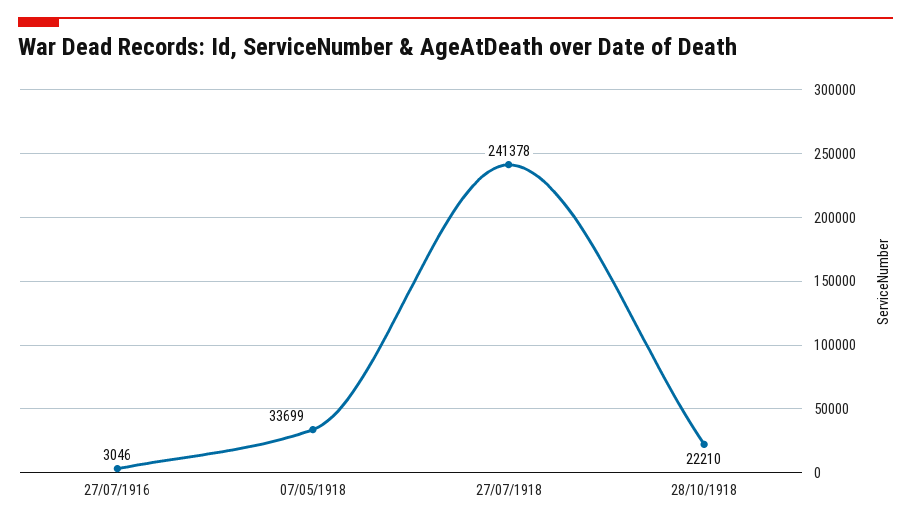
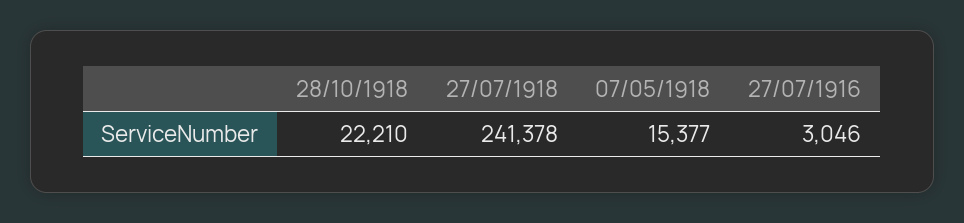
07/05/1918: 33699 -> 15377

